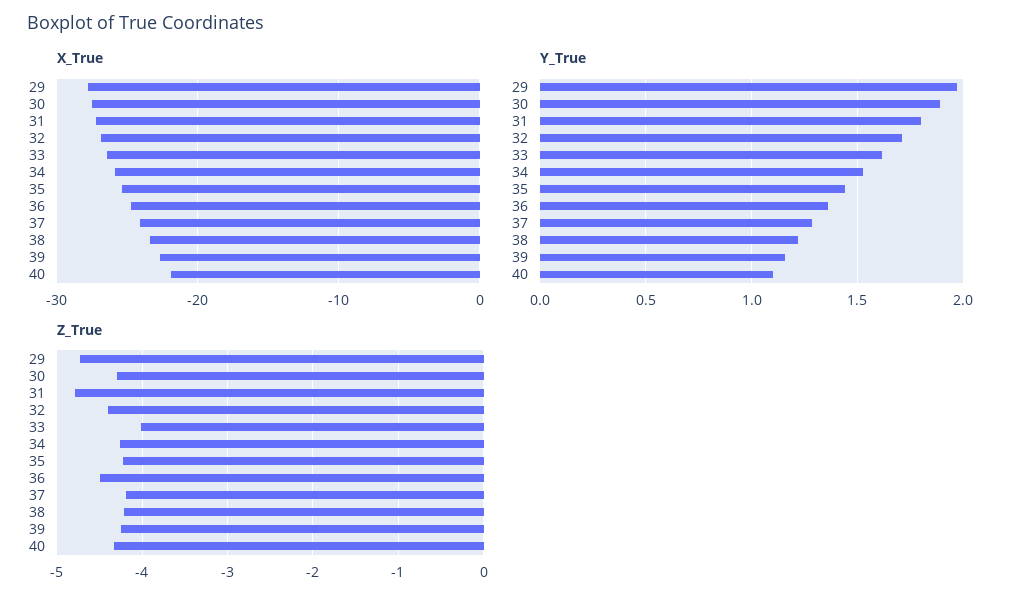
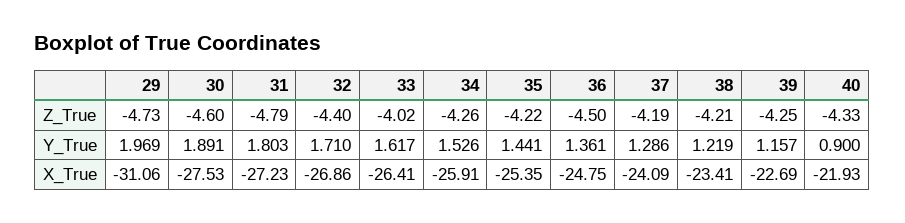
X_True, 29: -28 -> -31.06
Y_True, 40: 1.1 -> 0.9
Z_True, 30: -4.3 -> -4.6

